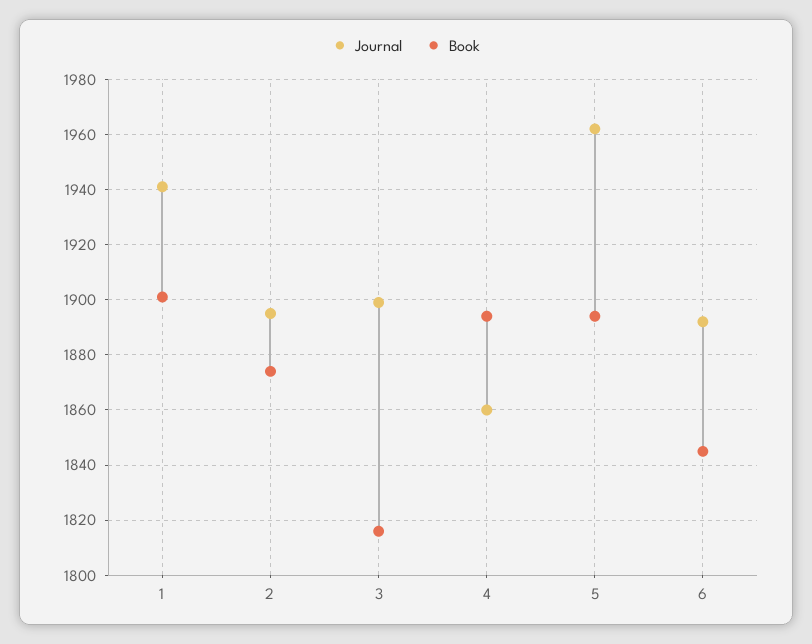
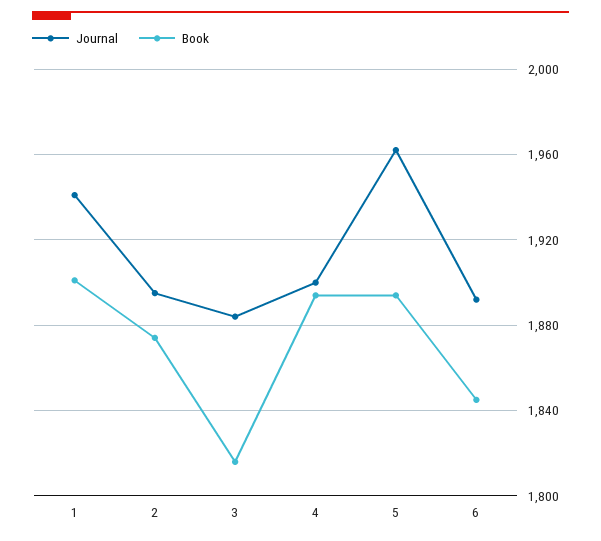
Journal, 3: 1900 -> 1885
Journal, 4: 1860 -> 1900

